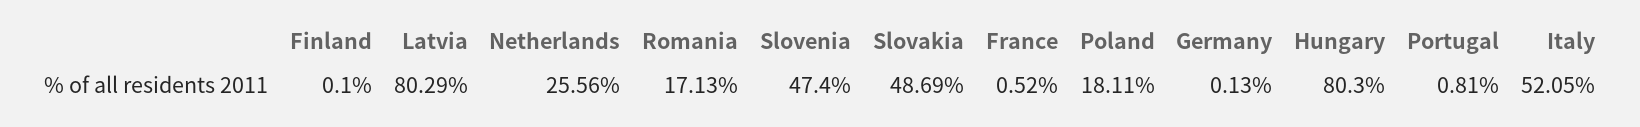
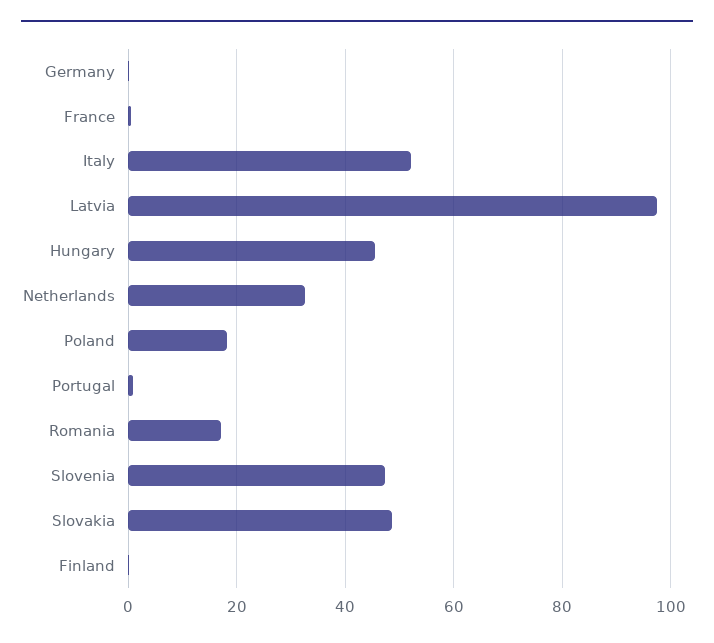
Latvia: 80.29 -> 98
Netherlands: 25.56 -> 32
Hungary: 80.3 -> 46

